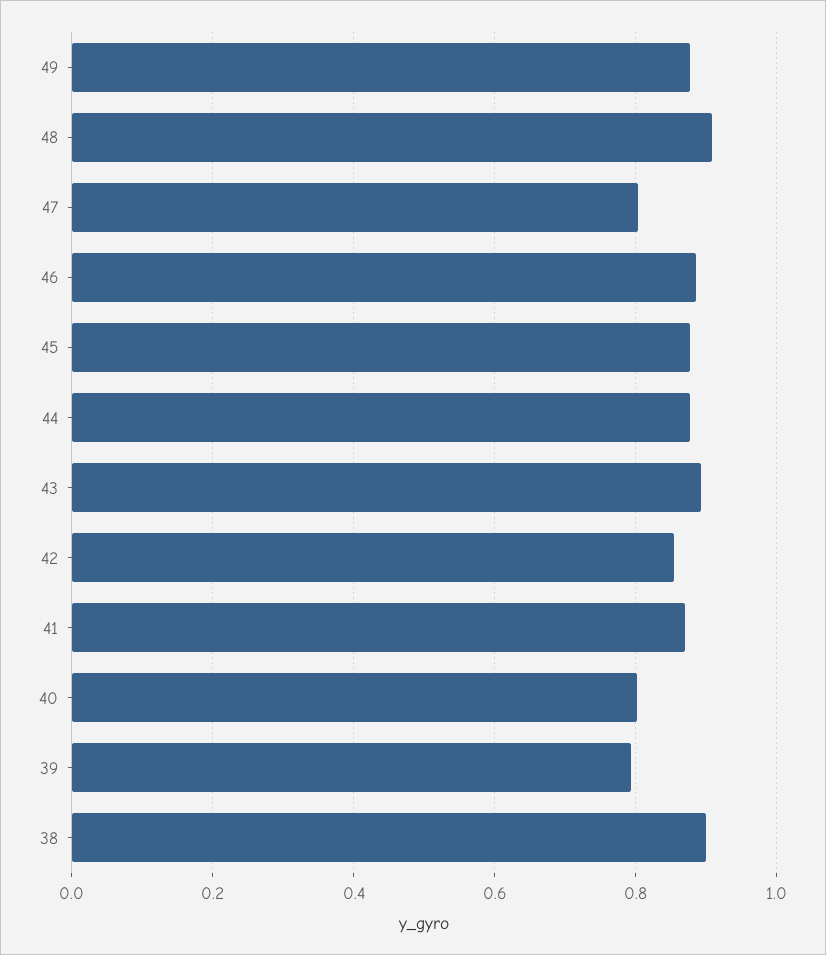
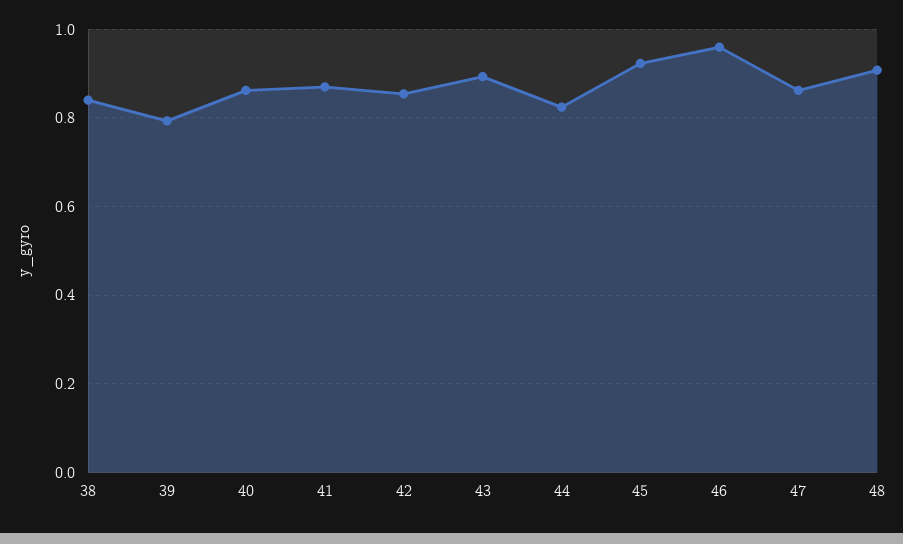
49: 0.88 -> none
47: 0.8 -> 0.86
46: 0.88 -> 0.96
45: 0.88 -> 0.92
44: 0.88 -> 0.82
40: 0.8 -> 0.86
38: 0.9 -> 0.84

